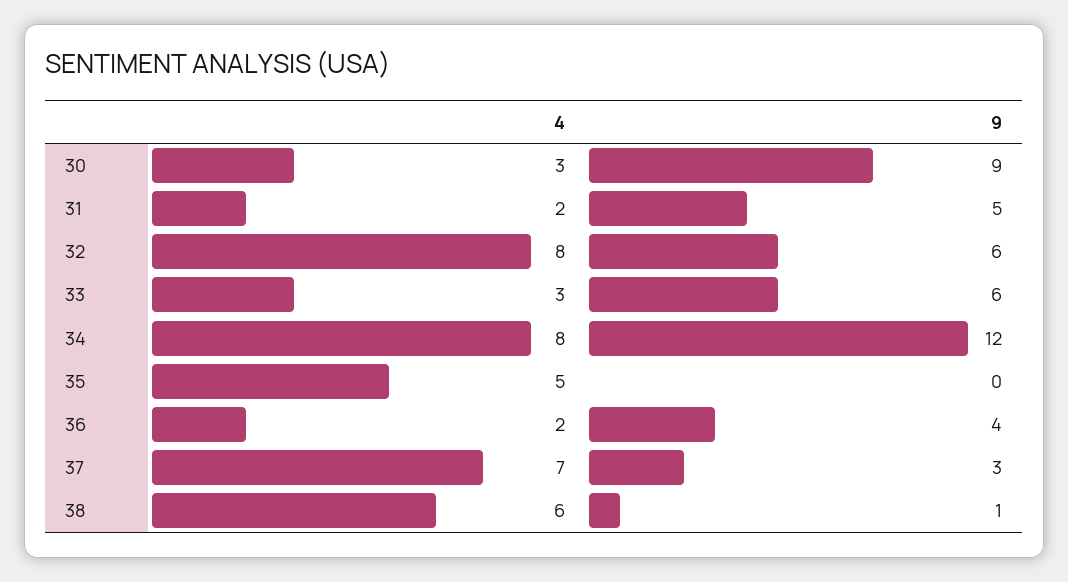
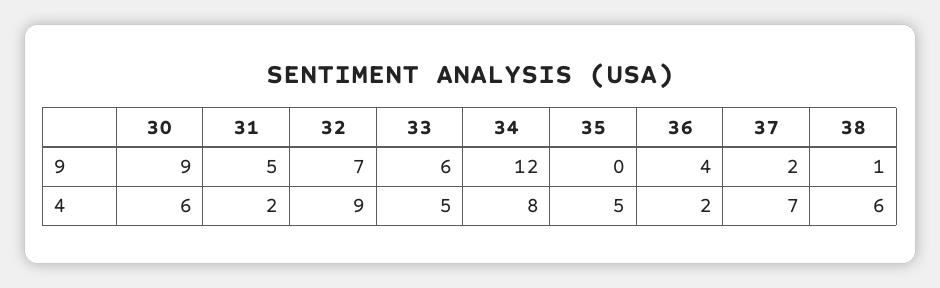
4, 30: 3 -> 6
4, 32: 8 -> 9
9, 32: 6 -> 7
4, 33: 3 -> 5
9, 37: 3 -> 2

